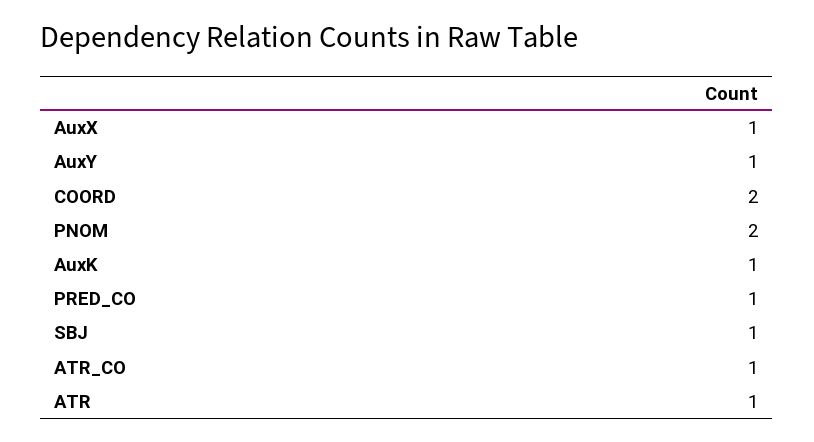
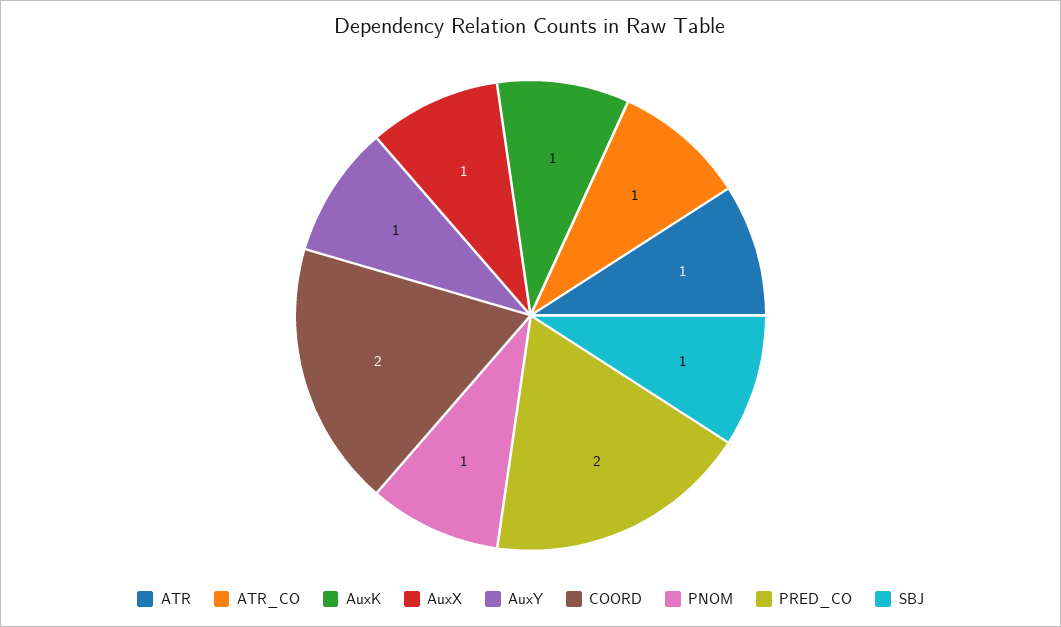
PNOM: 2 -> 1
PRED_CO: 1 -> 2

